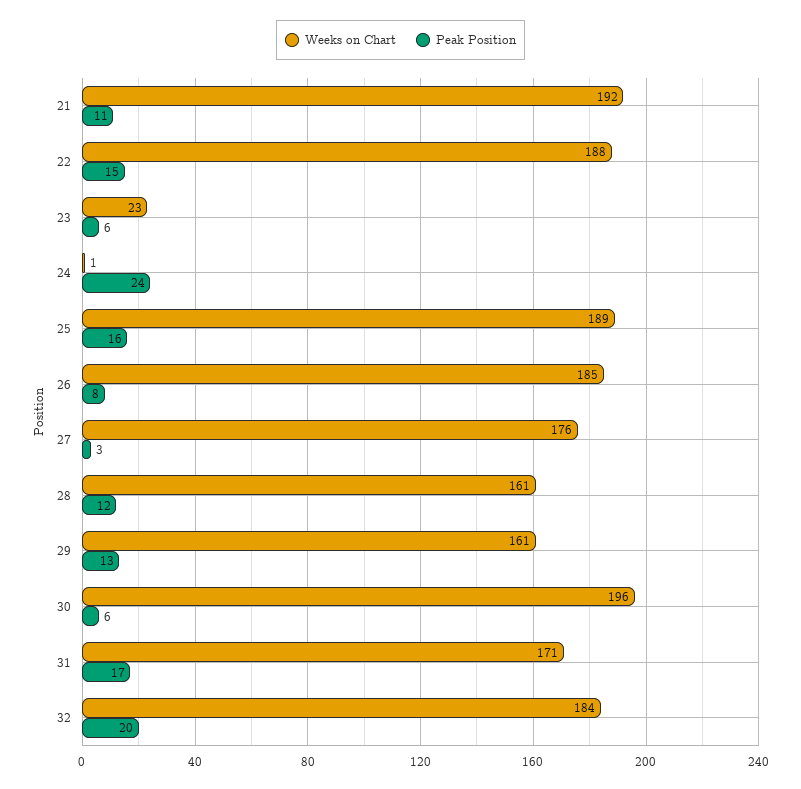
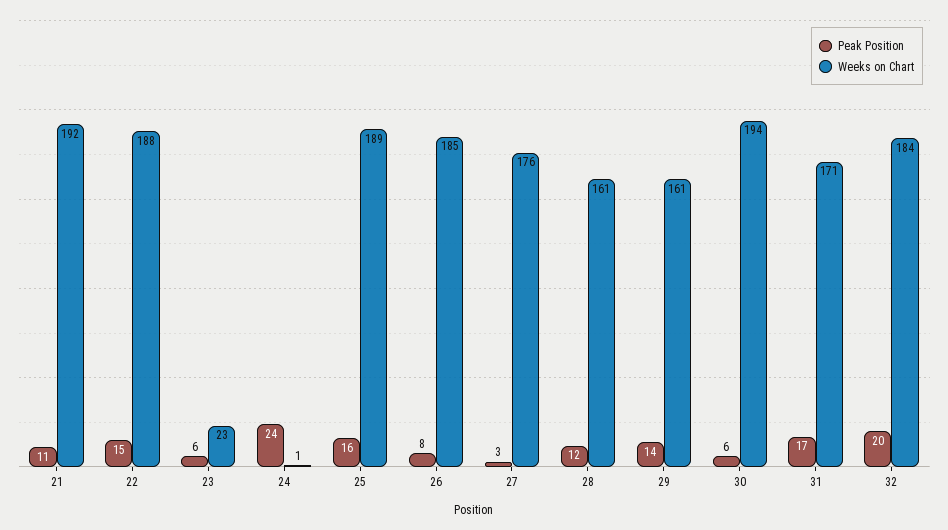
Peak Position, 29: 13 -> 14
Weeks on Chart, 30: 196 -> 194

